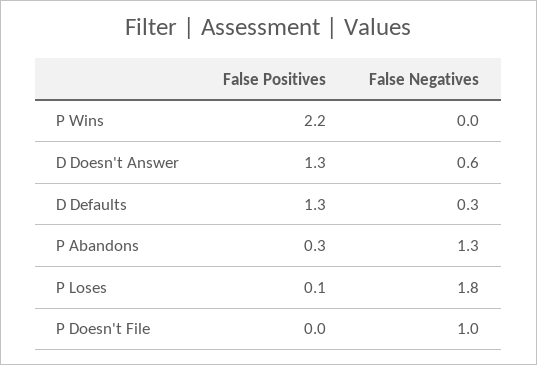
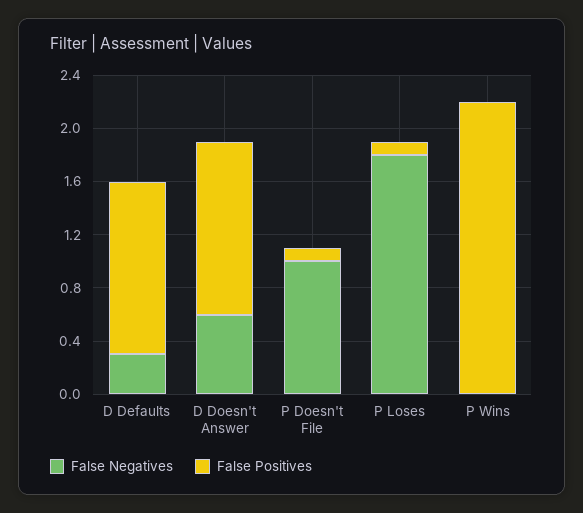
False Positives, P Abandons: 0.3 -> none
False Negatives, P Abandons: 1.3 -> none
False Positives, P Doesn't File: 0 -> 0.1

